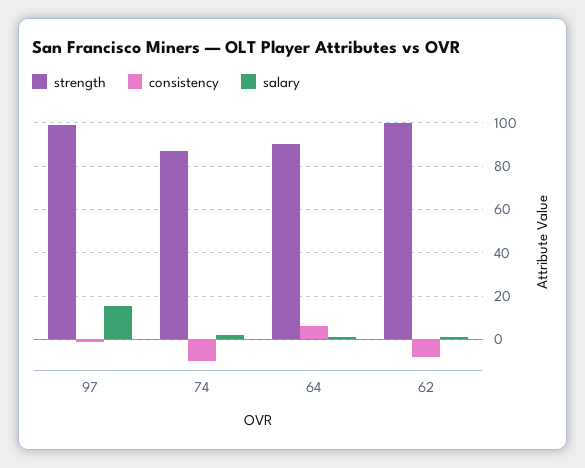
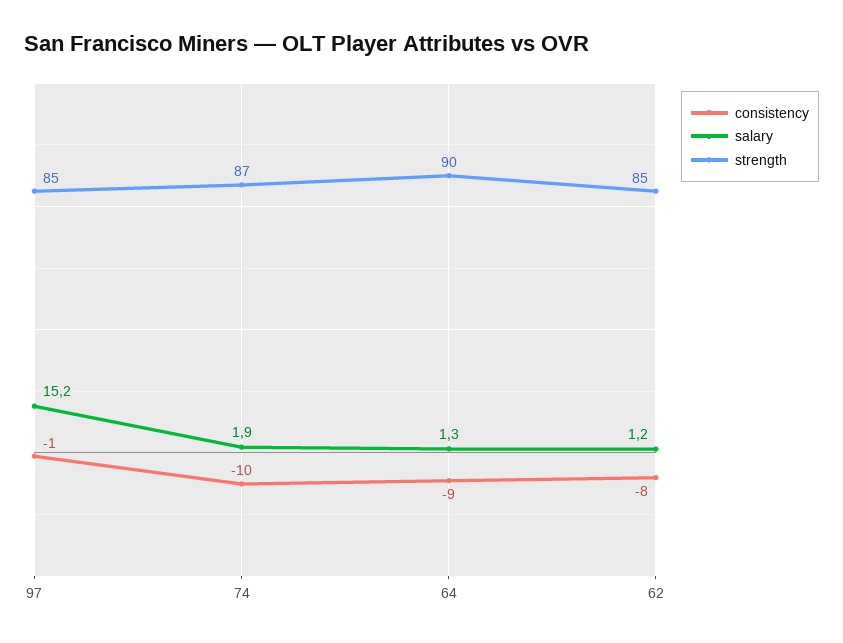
strength, 97: 100 -> 85
consistency, 64: 5 -> -9
strength, 62: 100 -> 85

